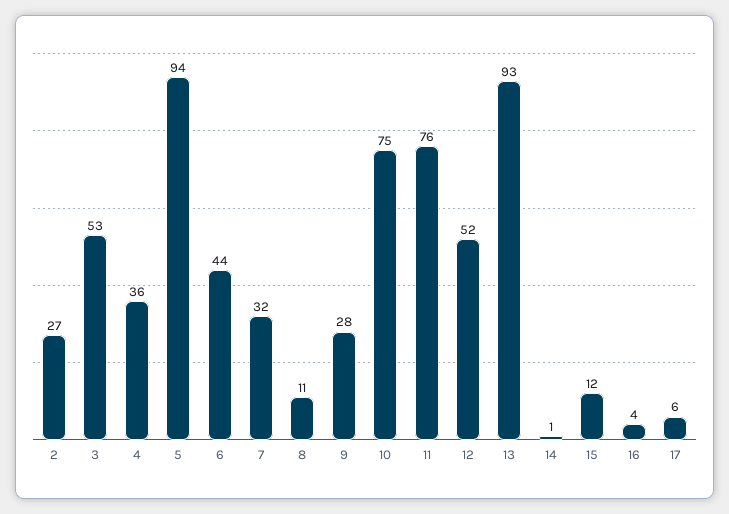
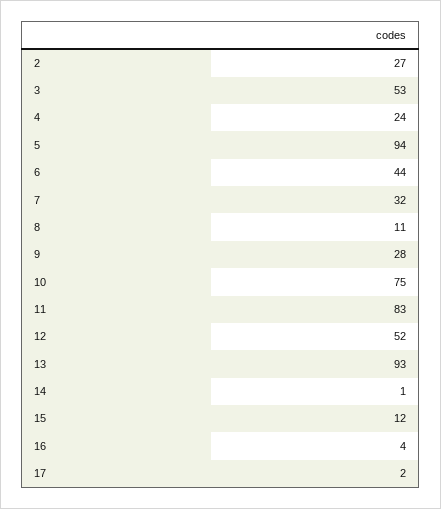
4: 36 -> 24
11: 76 -> 83
17: 6 -> 2

